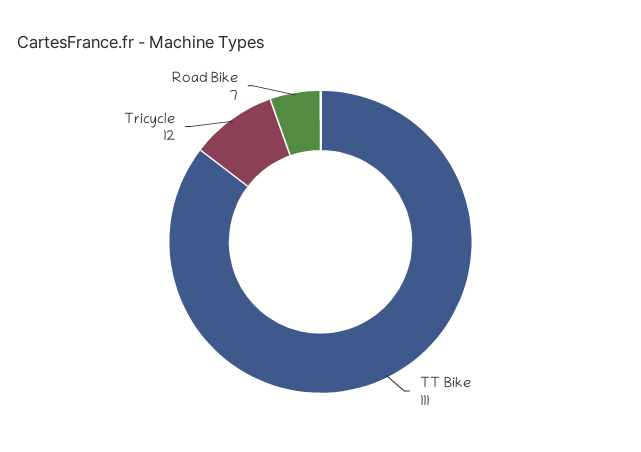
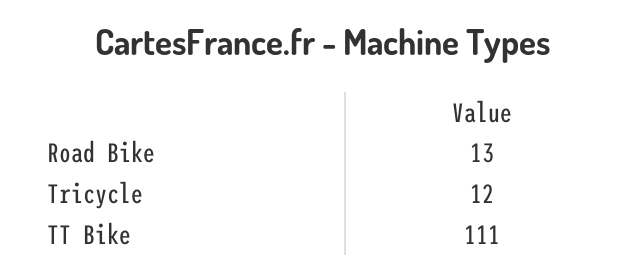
Road Bike: 7 -> 13

